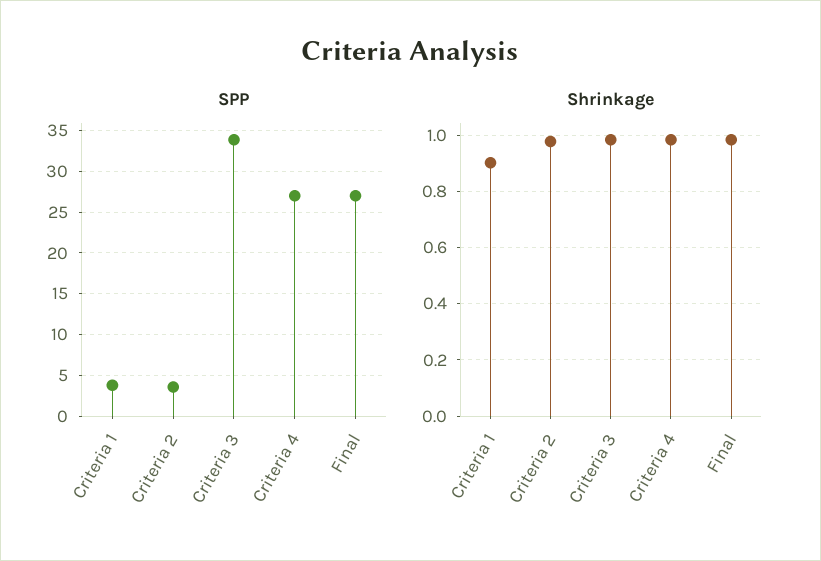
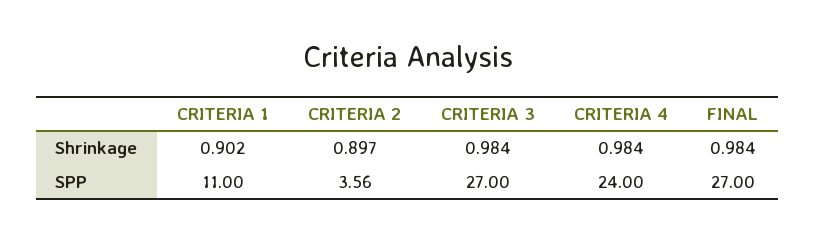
SPP, Criteria 1: 4 -> 11
SPP, Criteria 3: 34 -> 27
SPP, Criteria 4: 27 -> 24
Shrinkage, Criteria 2: 0.975 -> 0.897

